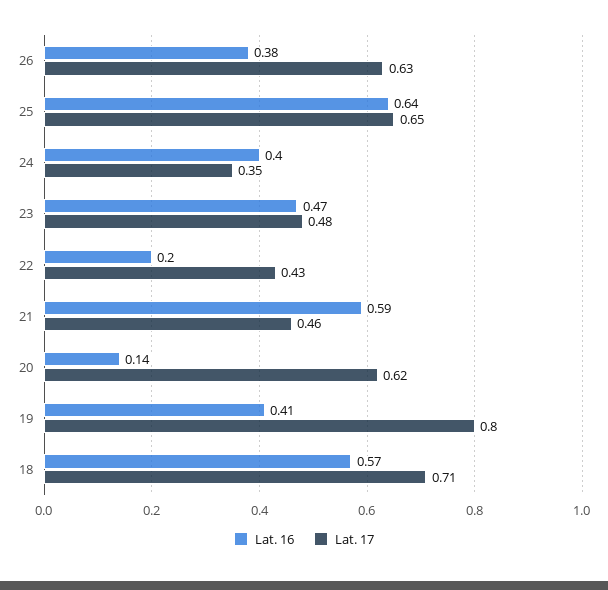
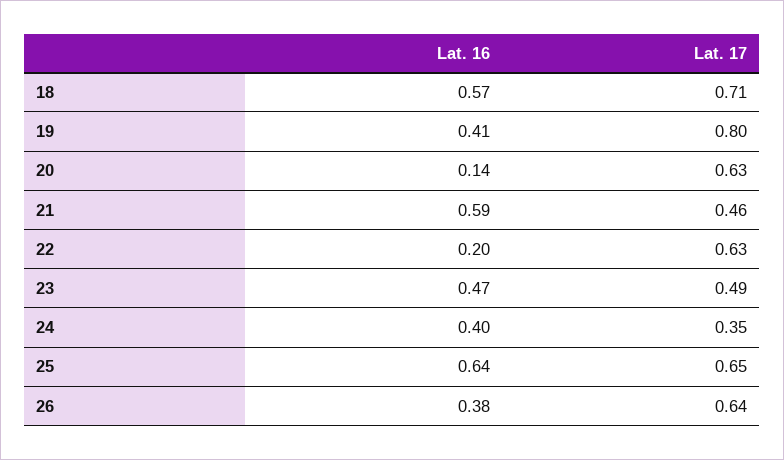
Lat. 17, 26: 0.63 -> 0.64
Lat. 17, 23: 0.48 -> 0.49
Lat. 17, 22: 0.43 -> 0.63
Lat. 17, 20: 0.62 -> 0.63

